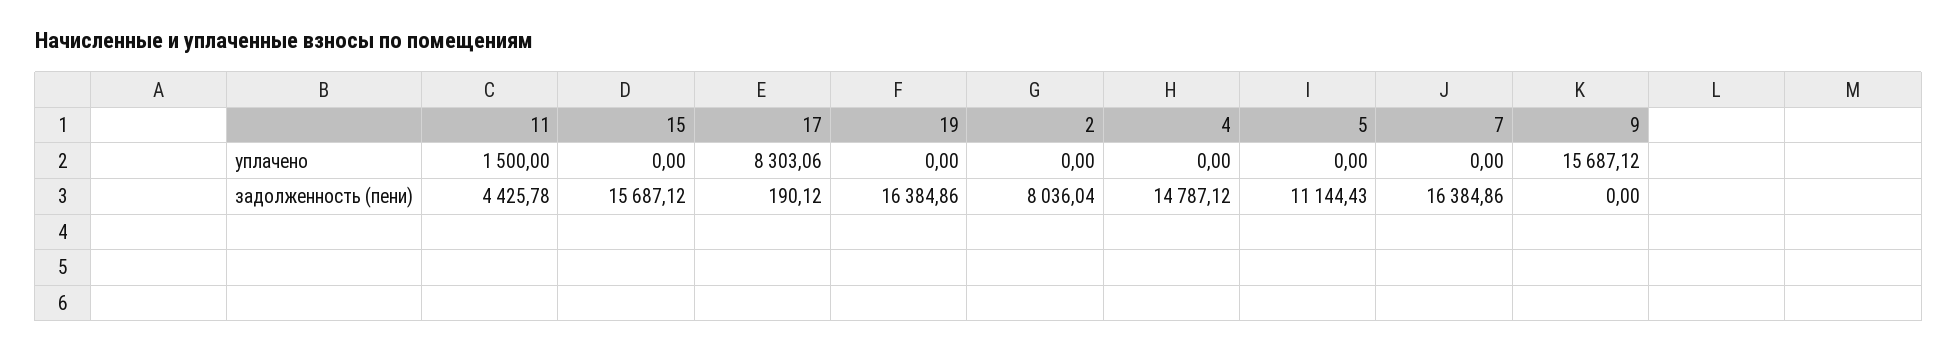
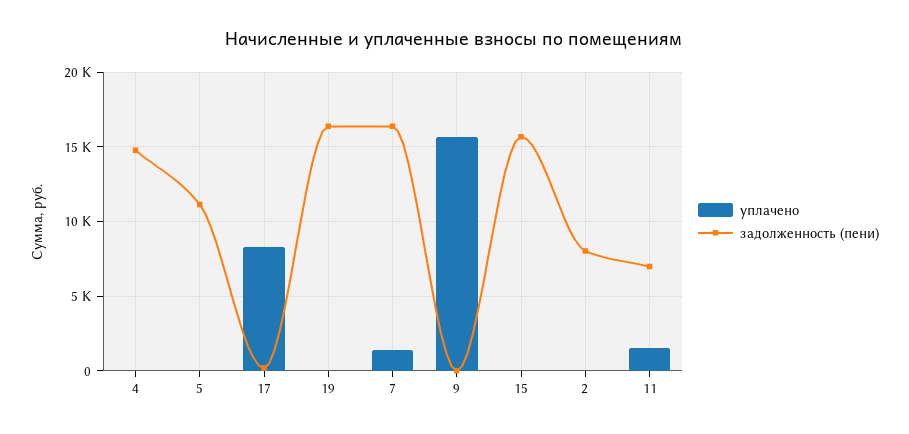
уплачено, 7: 0 -> 1500
задолженность (пени), 11: 4425.78 -> 7000

